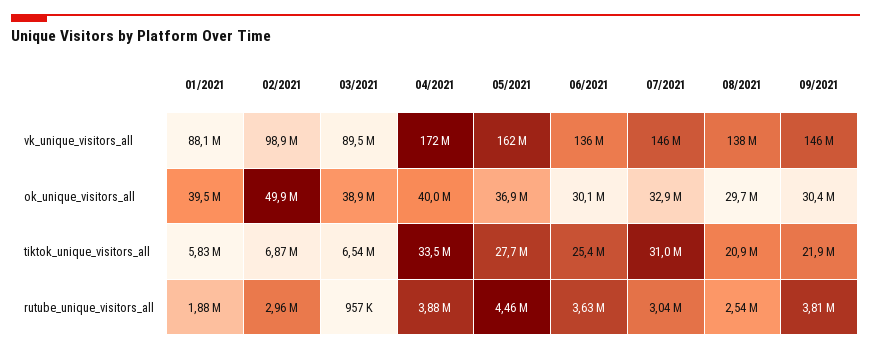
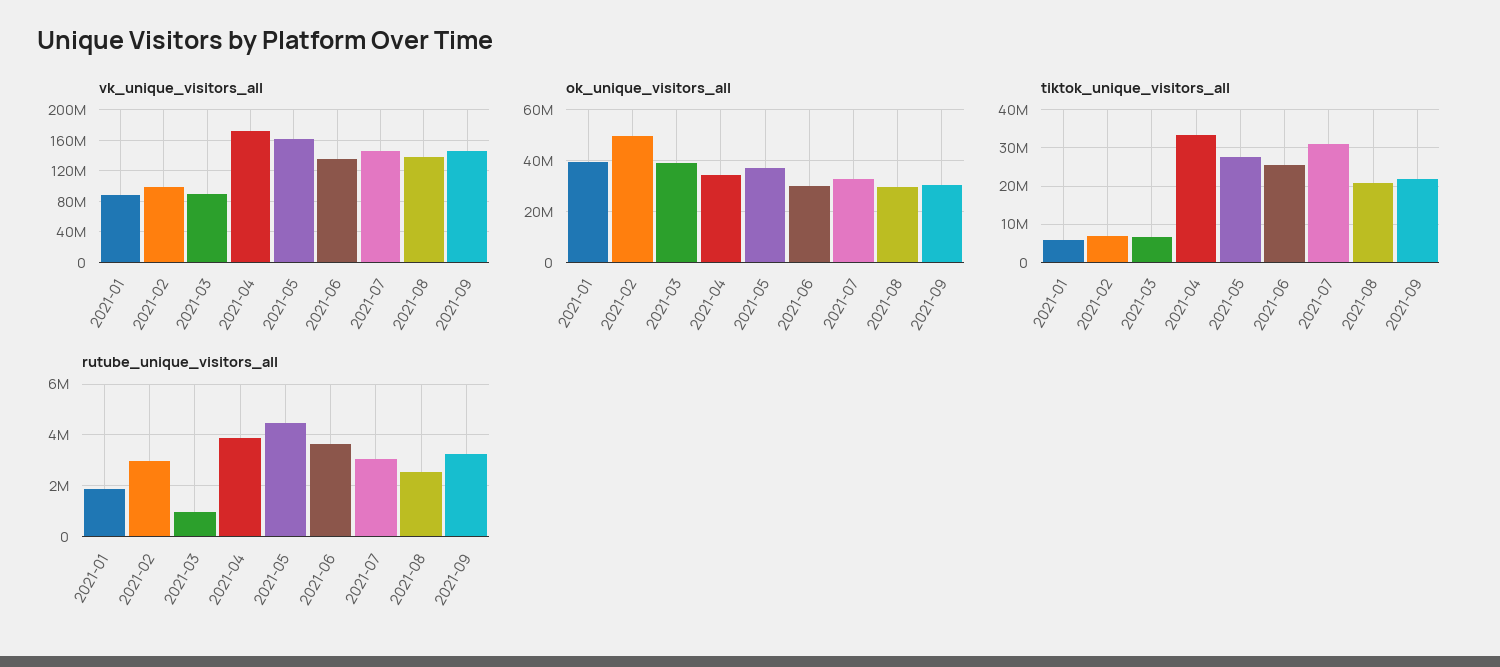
ok_unique_visitors_all, 04/2021: 40000000 -> 35000000
rutube_unique_visitors_all, 09/2021: 3810000 -> 3250000

